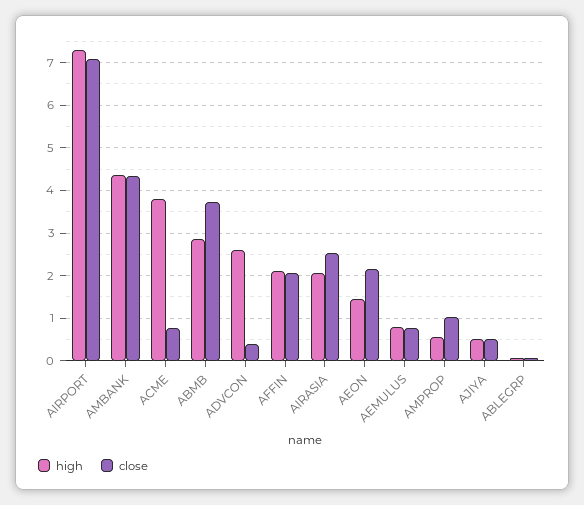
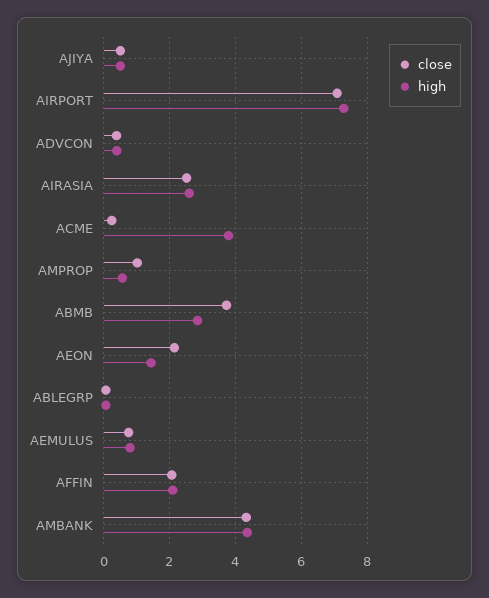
close, ACME: 0.8 -> 0.2
high, ADVCON: 2.6 -> 0.4
high, AIRASIA: 2 -> 2.6

